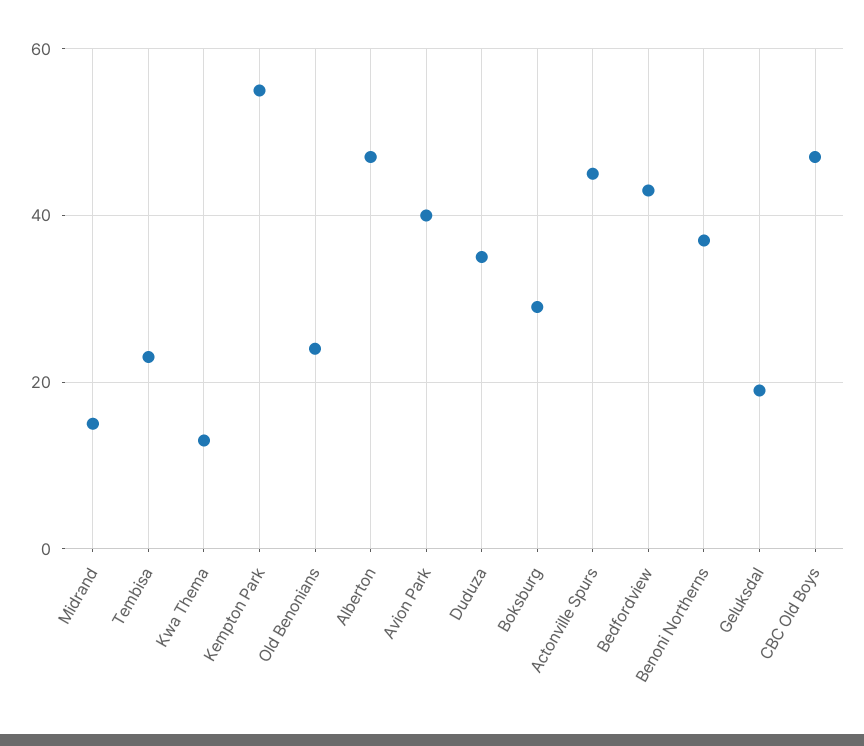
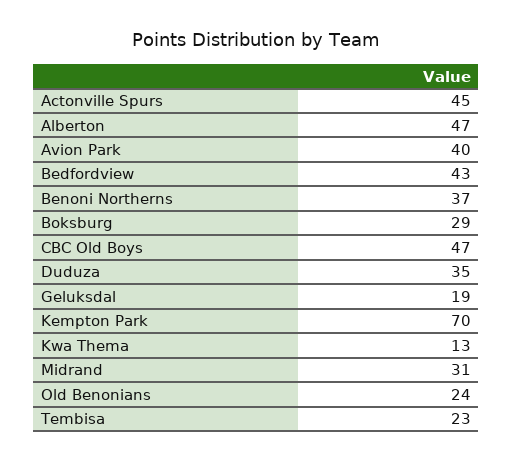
Midrand: 15 -> 31
Kempton Park: 55 -> 70

